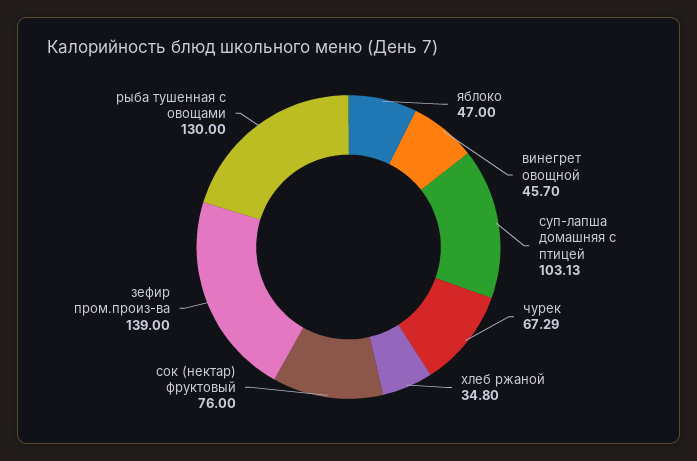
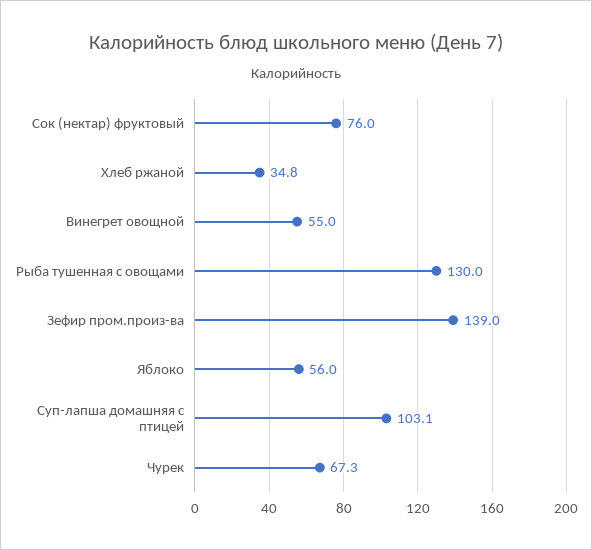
яблоко: 47 -> 56
винегрет овощной: 45.7 -> 55

